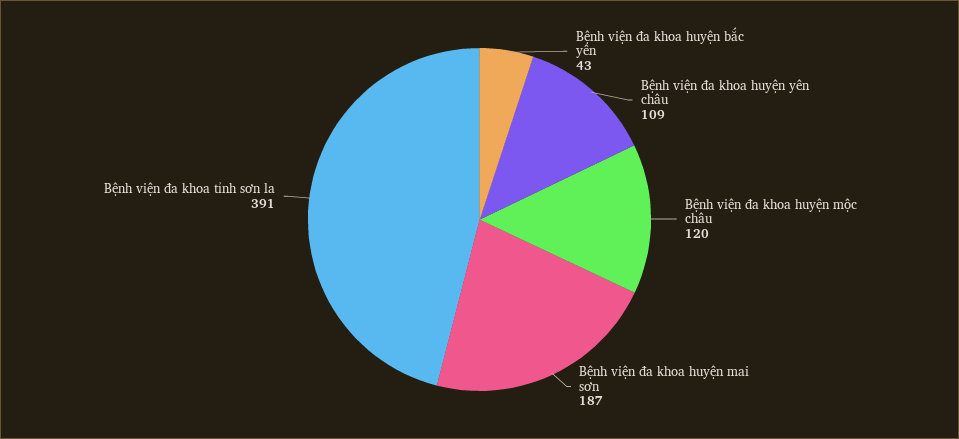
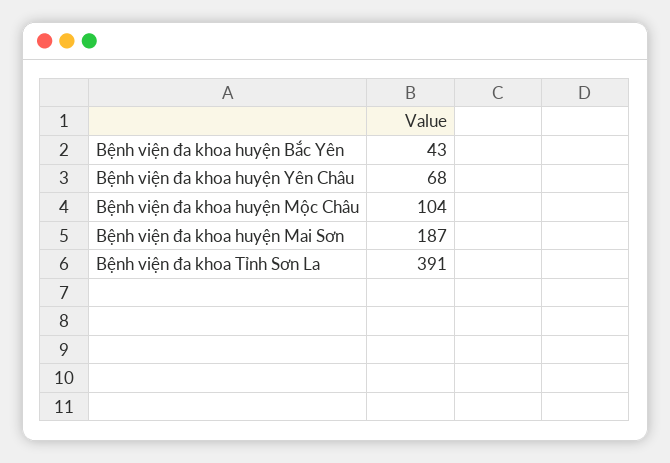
Bệnh viện đa khoa huyện yên châu: 109 -> 68
Bệnh viện đa khoa huyện mộc châu: 120 -> 104

